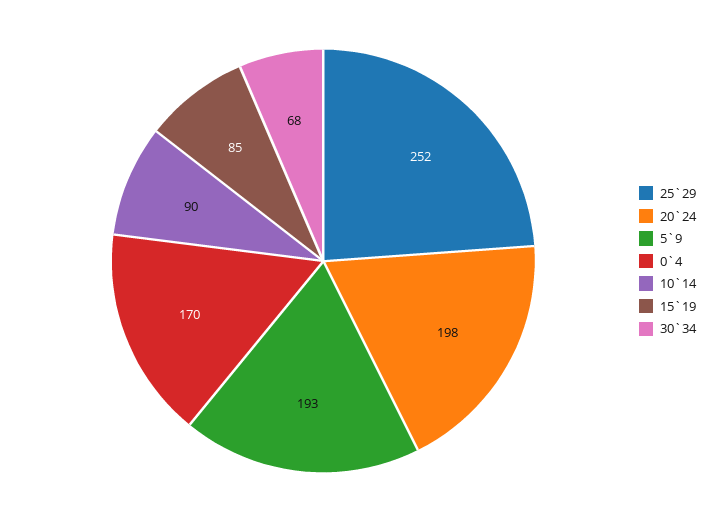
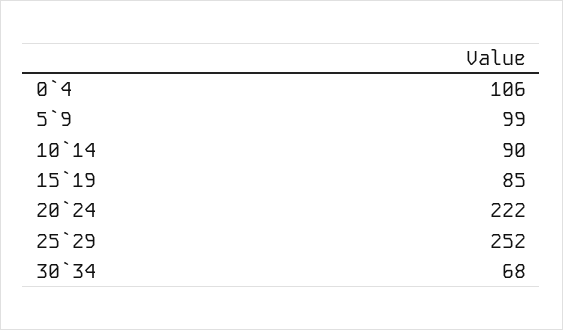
20`24: 198 -> 222
5`9: 193 -> 99
0`4: 170 -> 106

